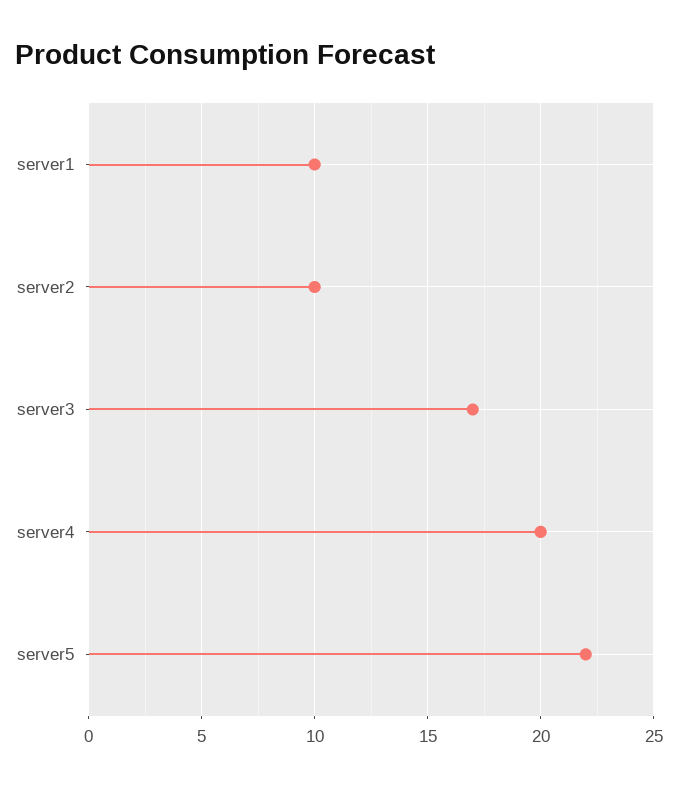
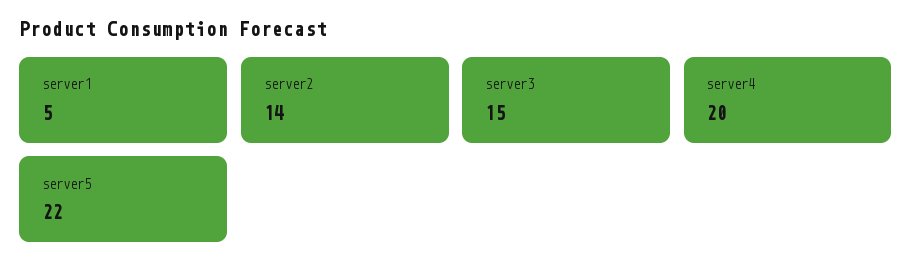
server1: 10 -> 5
server2: 10 -> 14
server3: 17 -> 15

